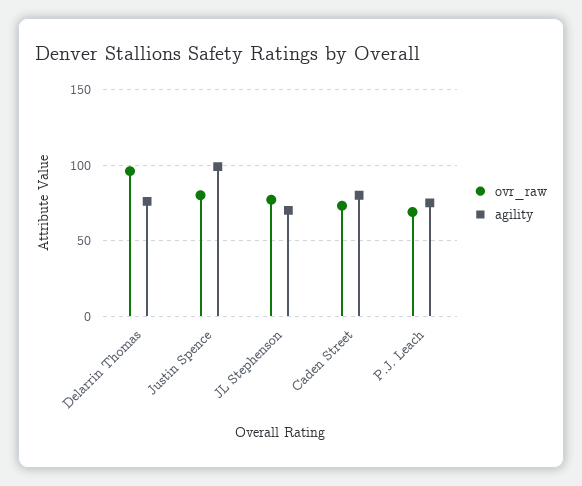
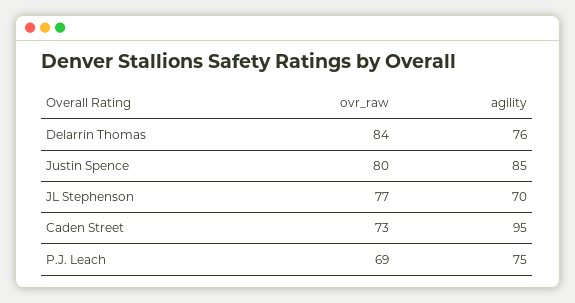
ovr_raw, Delarrin Thomas: 95 -> 84
agility, Justin Spence: 100 -> 85
agility, Caden Street: 80 -> 95

